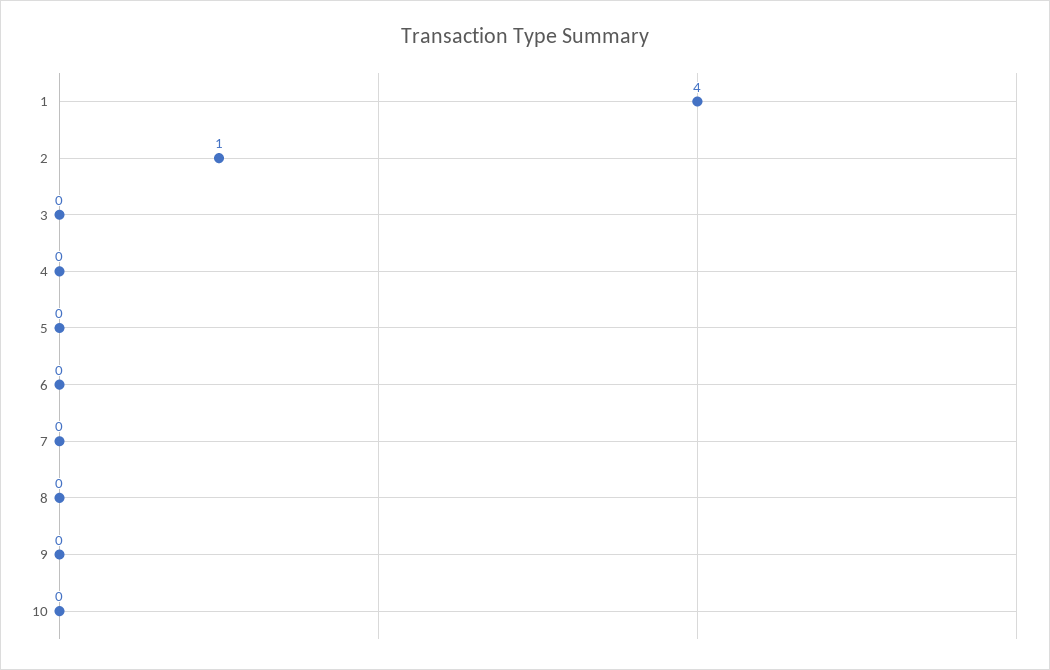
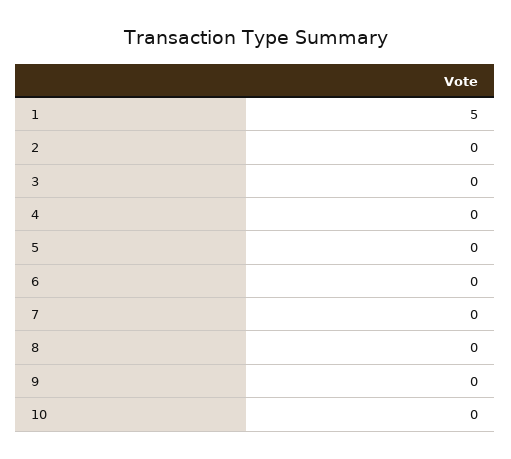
1: 4 -> 5
2: 1 -> 0

